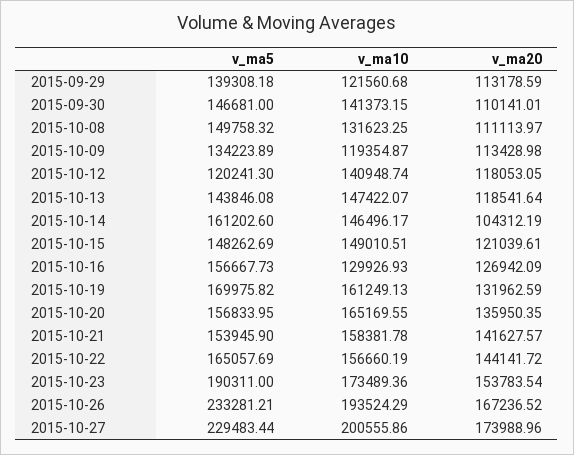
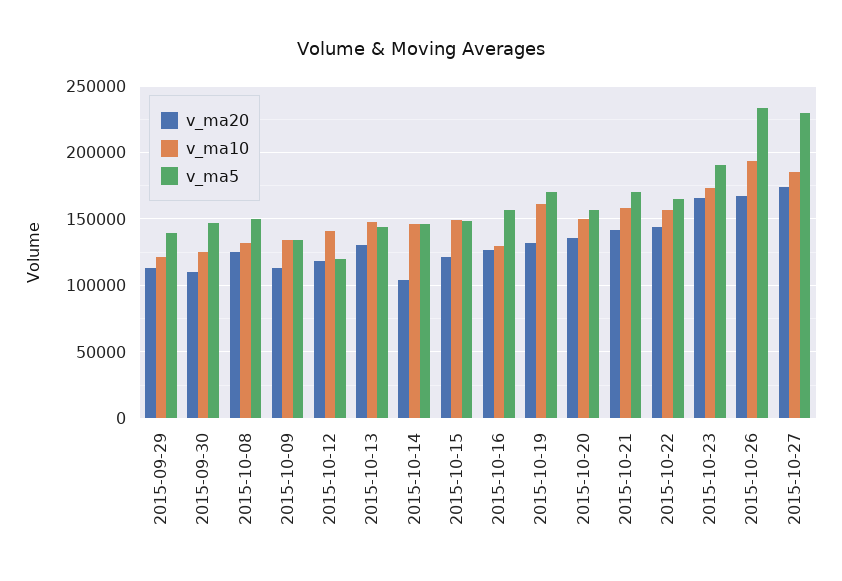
v_ma10, 2015-09-30: 141373.15 -> 125000
v_ma20, 2015-10-08: 111113.97 -> 125000
v_ma10, 2015-10-09: 119354.87 -> 135000
v_ma20, 2015-10-13: 118541.64 -> 130000
v_ma5, 2015-10-14: 161202.6 -> 145000
v_ma10, 2015-10-20: 165169.55 -> 150000
v_ma5, 2015-10-21: 153945.9 -> 170000
v_ma20, 2015-10-23: 153783.54 -> 165000
v_ma10, 2015-10-27: 200555.86 -> 185000

